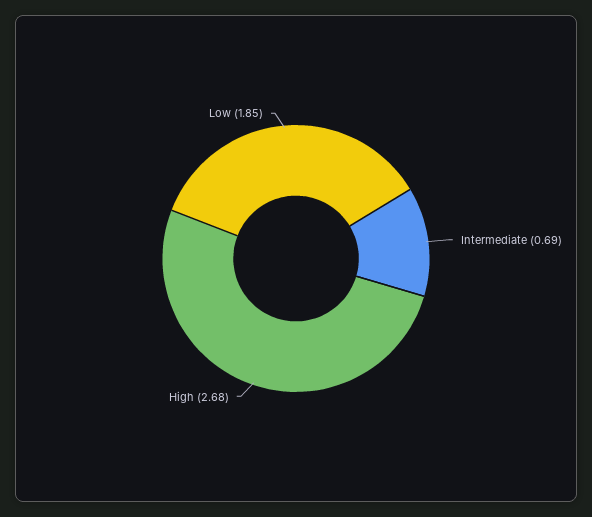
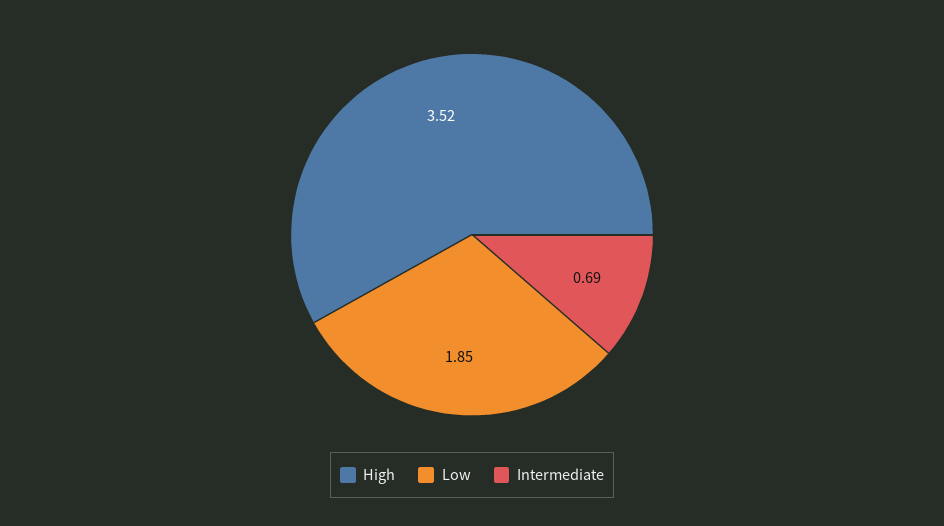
High: 2.68 -> 3.52

